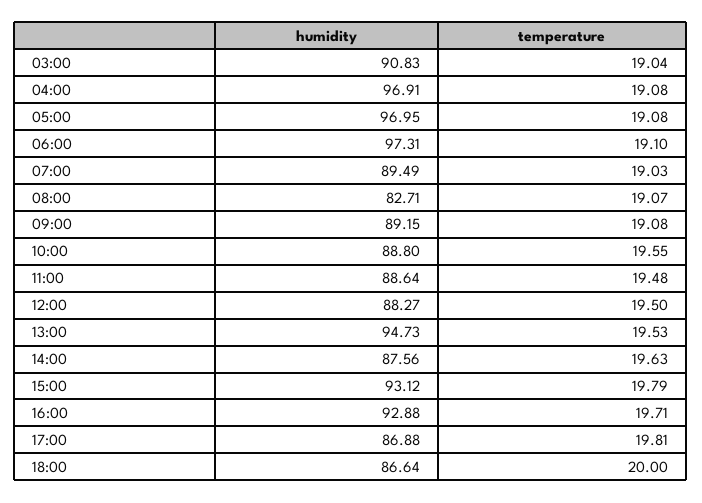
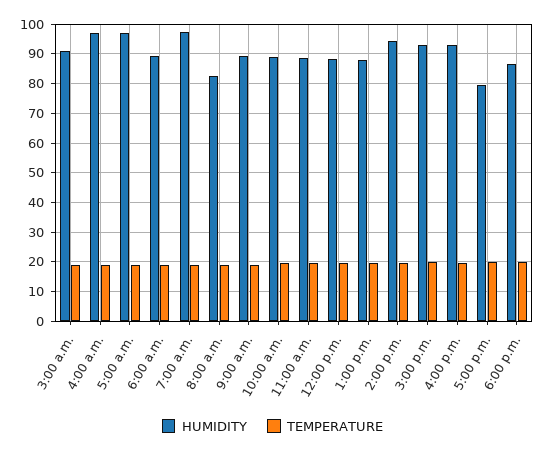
humidity, 06:00: 97.31 -> 90
humidity, 07:00: 89.49 -> 97.5
humidity, 13:00: 94.73 -> 87.5
humidity, 14:00: 87.56 -> 95
humidity, 17:00: 86.88 -> 80

